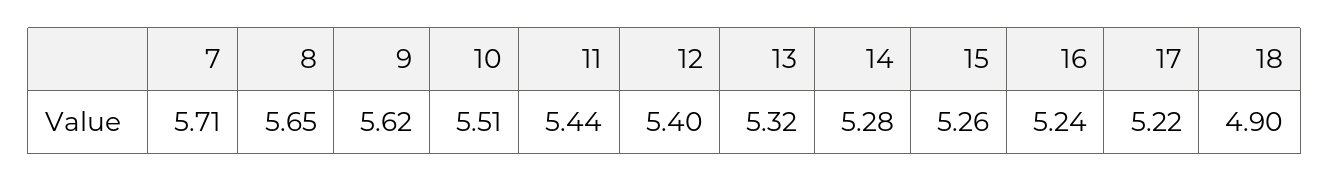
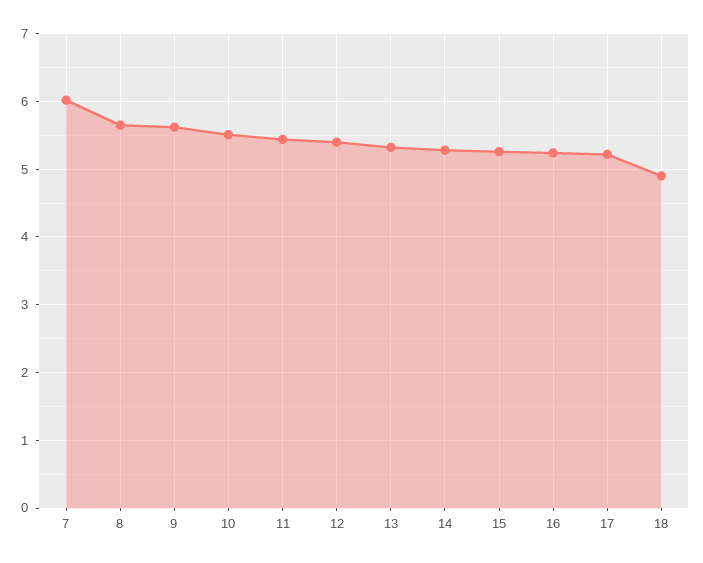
7: 5.71 -> 6

